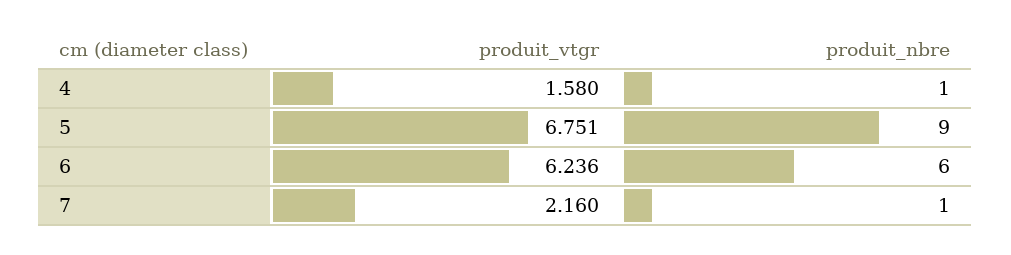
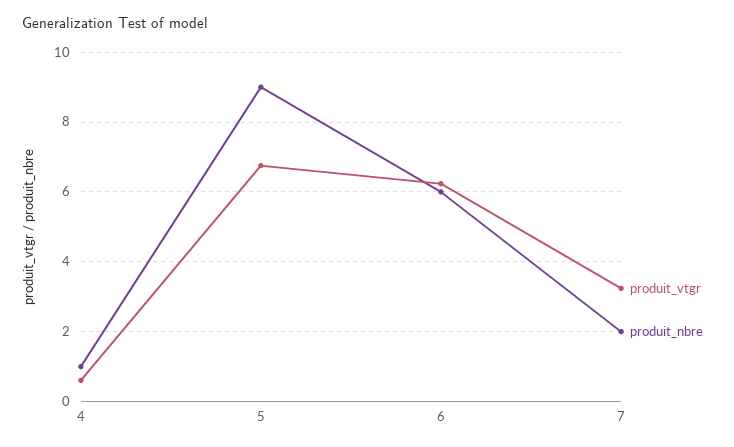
produit_vtgr, 4: 1.58 -> 0.6
produit_vtgr, 7: 2.16 -> 3.2
produit_nbre, 7: 1 -> 2

